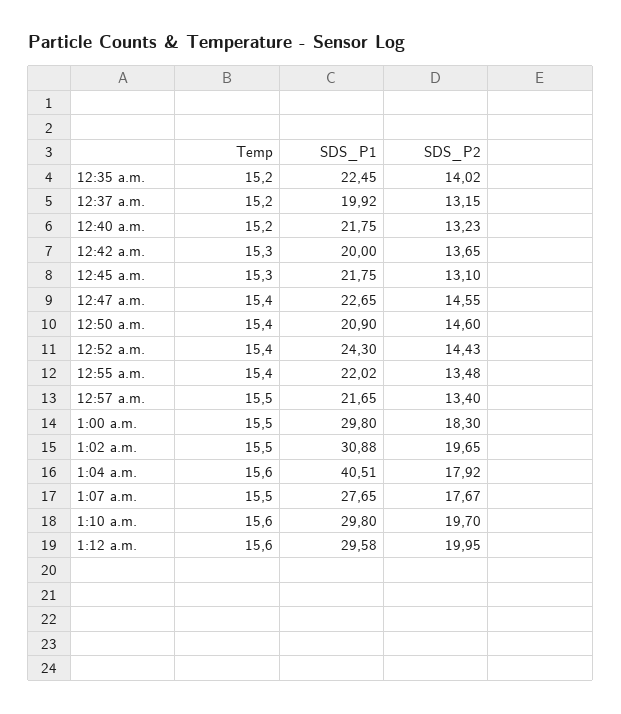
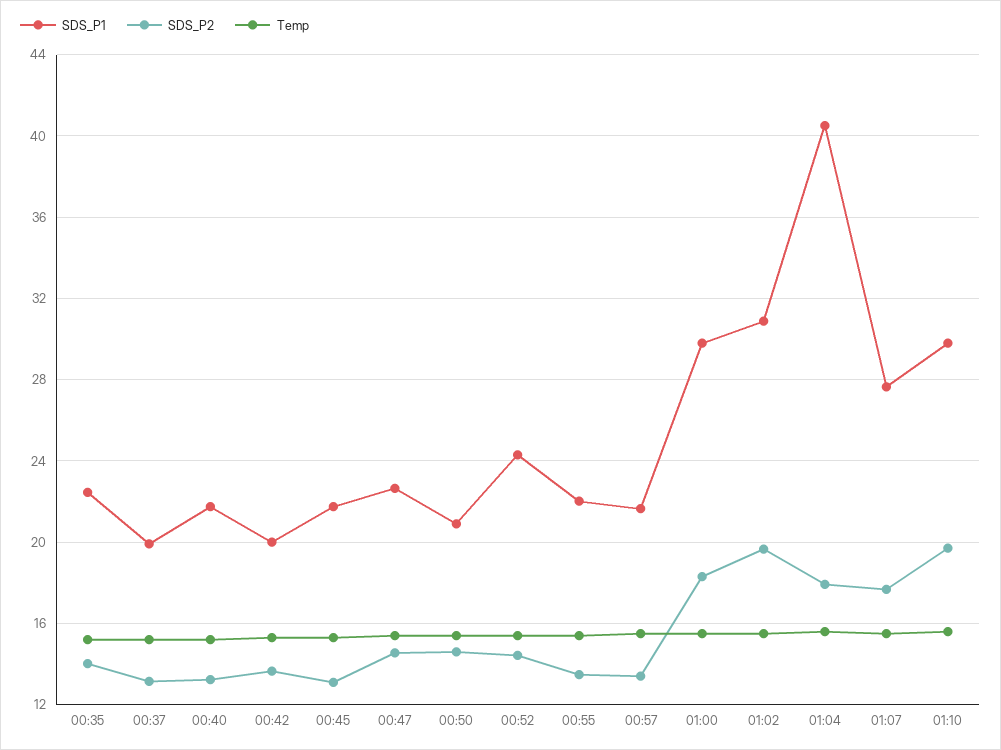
Temp, 1:12 a.m.: 15.6 -> none
SDS_P1, 1:12 a.m.: 29.58 -> none
SDS_P2, 1:12 a.m.: 19.95 -> none

